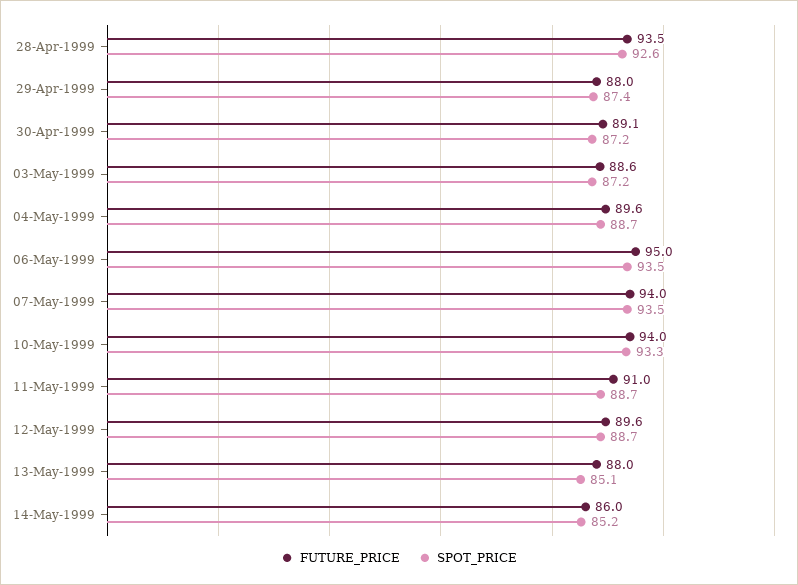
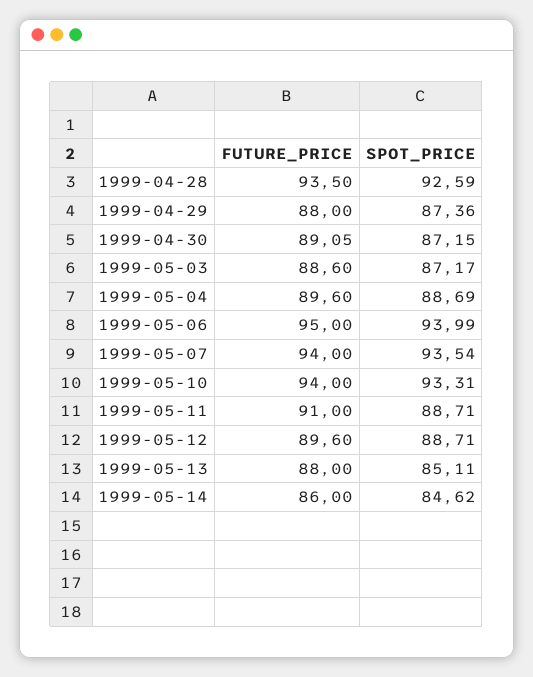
SPOT_PRICE, 06-May-1999: 93.5 -> 93.99
SPOT_PRICE, 14-May-1999: 85.2 -> 84.62

